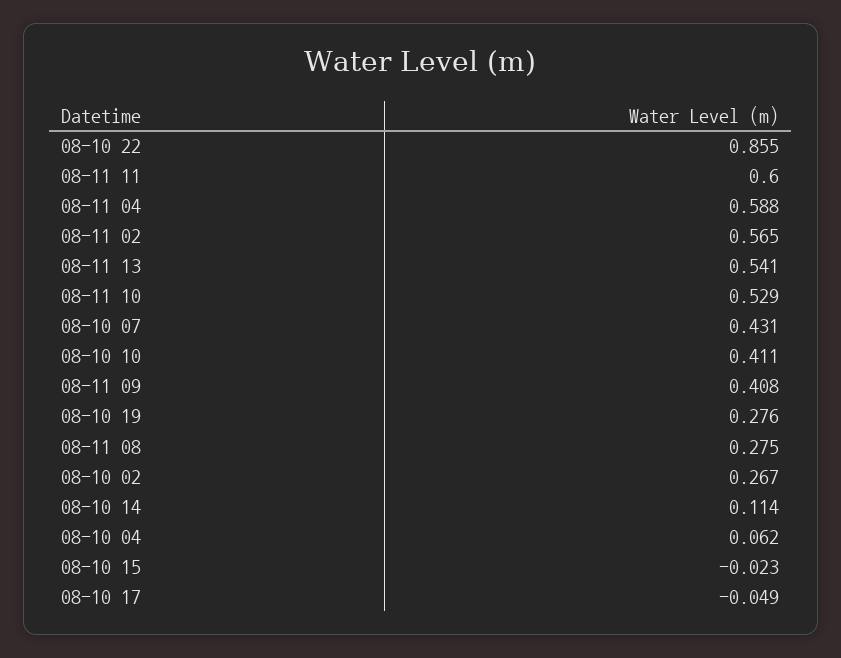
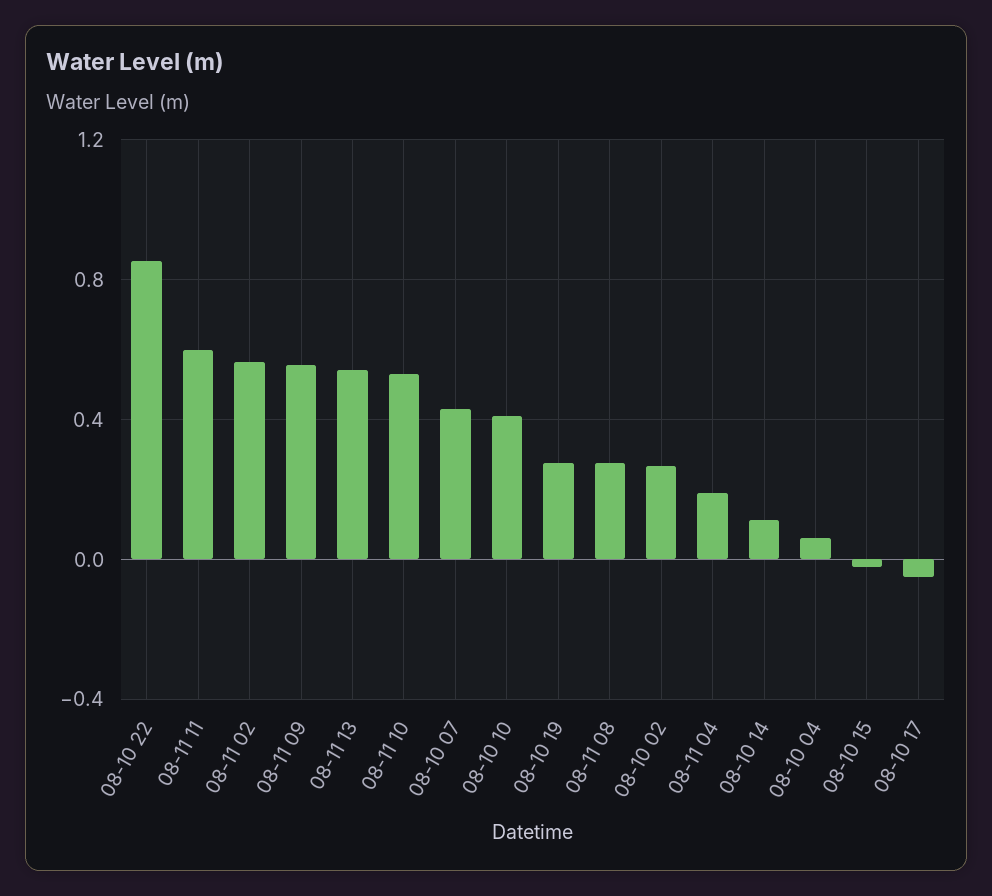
08-11 04: 0.588 -> 0.2
08-11 09: 0.408 -> 0.55

